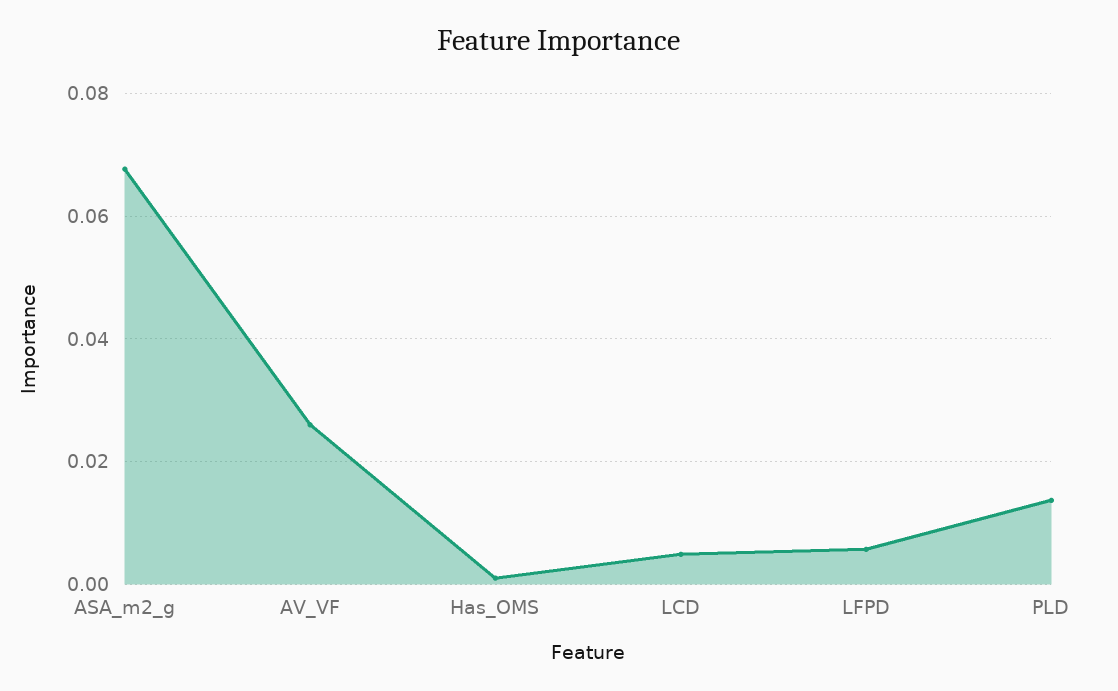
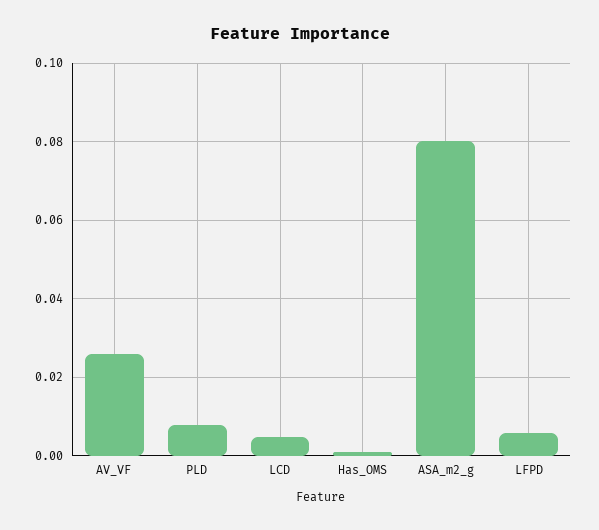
ASA_m2_g: 0.068 -> 0.08
PLD: 0.014 -> 0.008

